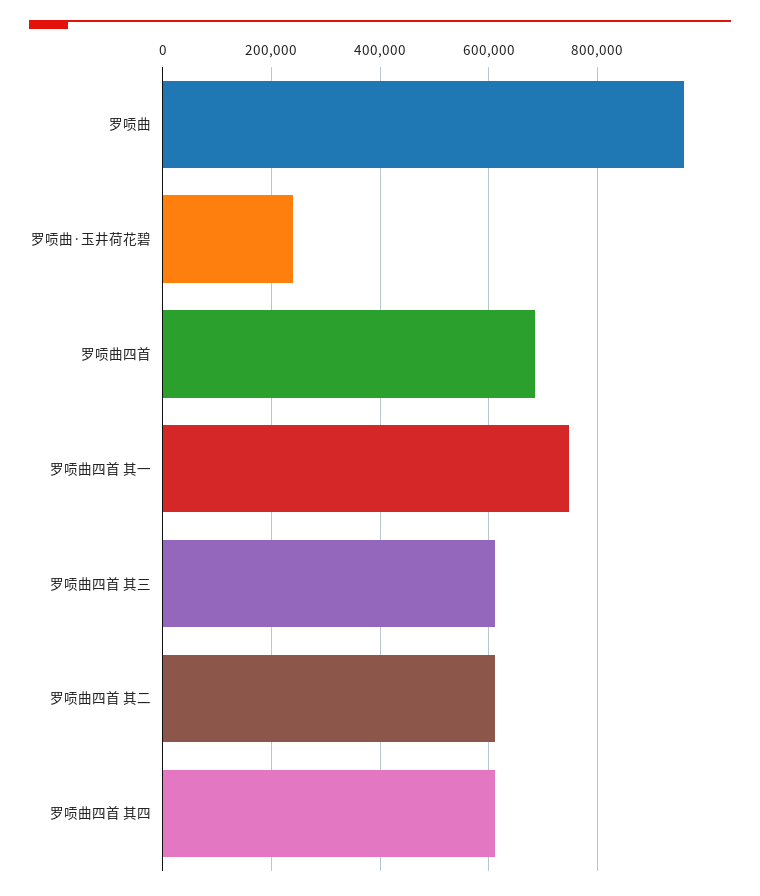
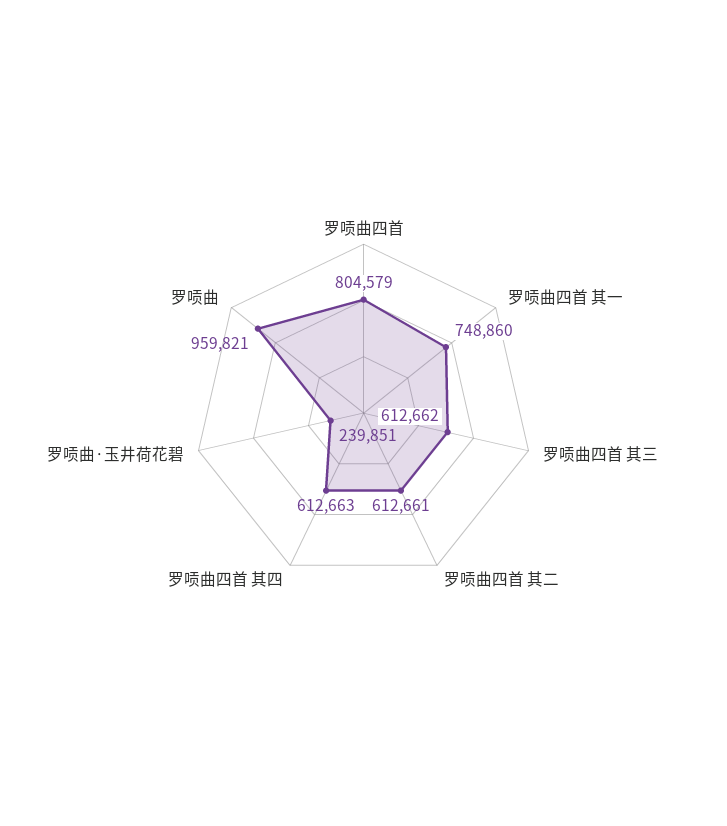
罗唝曲四首: 680000 -> 804579

